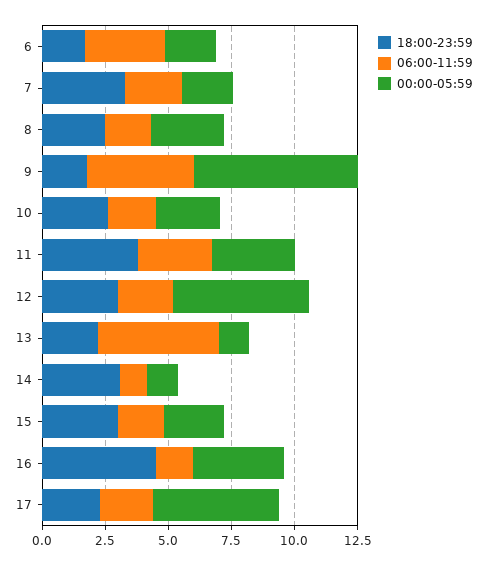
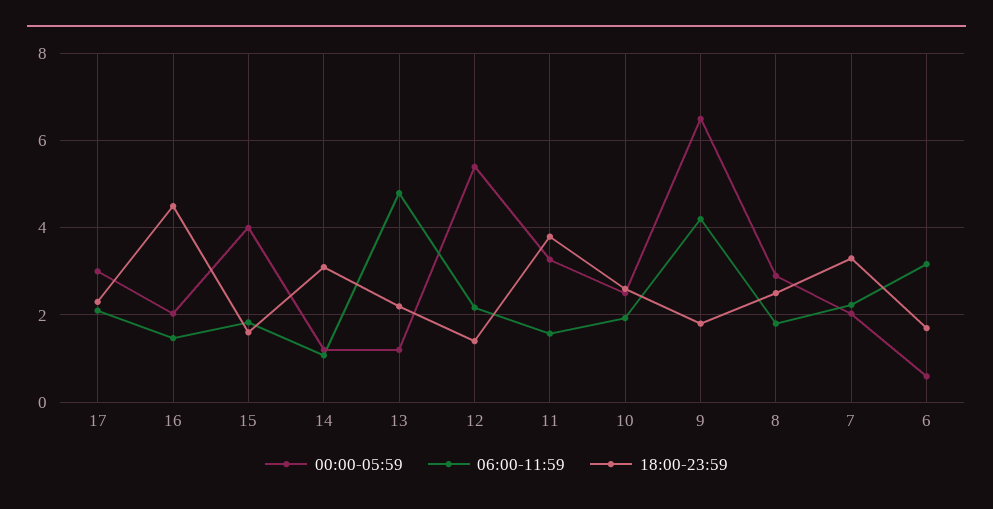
00:00-05:59, 6: 2 -> 0.6
06:00-11:59, 11: 3 -> 1.6
18:00-23:59, 12: 3 -> 1.4
18:00-23:59, 15: 3 -> 1.6
00:00-05:59, 15: 2.5 -> 4
00:00-05:59, 16: 3.5 -> 2
00:00-05:59, 17: 5 -> 3

